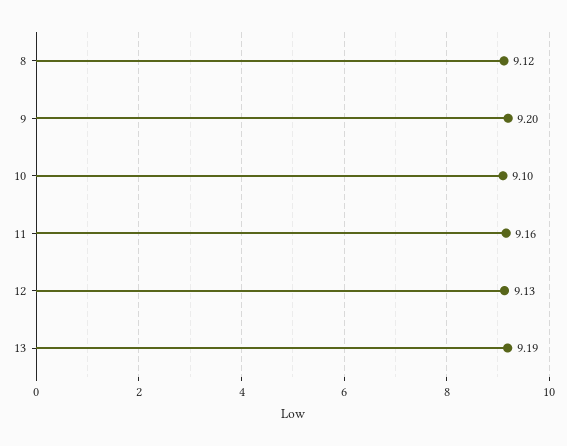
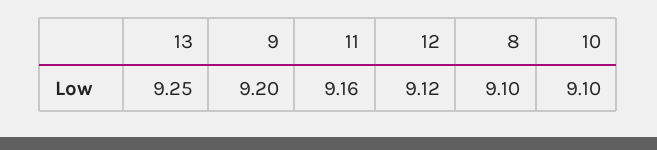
8: 9.12 -> 9.1
12: 9.13 -> 9.12
13: 9.19 -> 9.25

